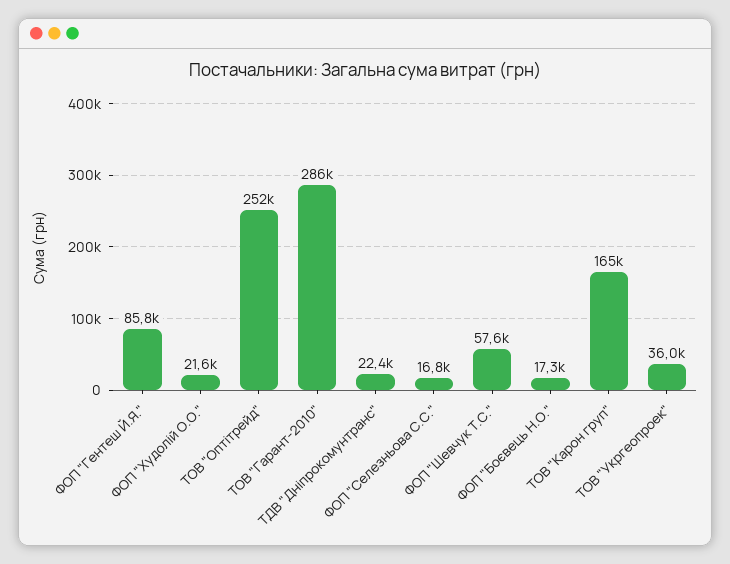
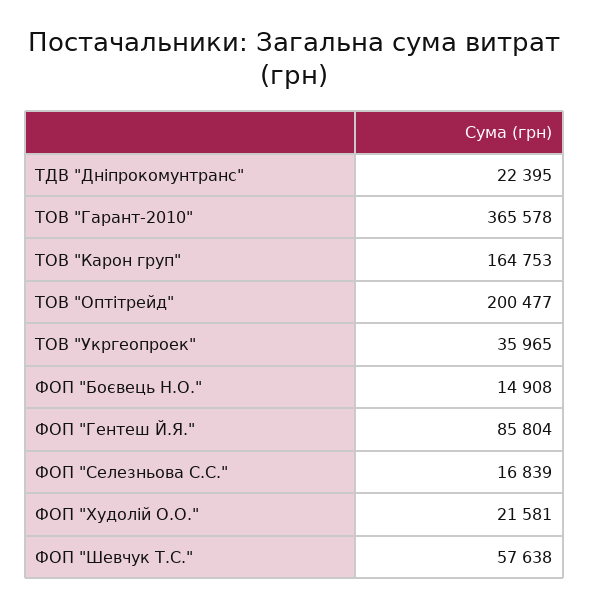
ТОВ "Оптітрейд": 252000 -> 200477
ТОВ "Гарант-2010": 286000 -> 365578
ФОП "Боєвець Н.О.": 17300 -> 14908

